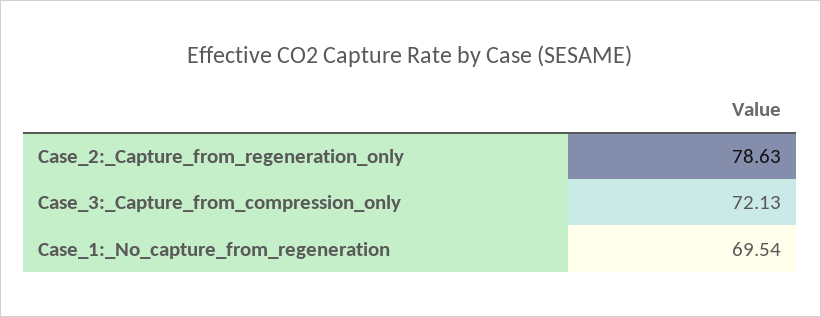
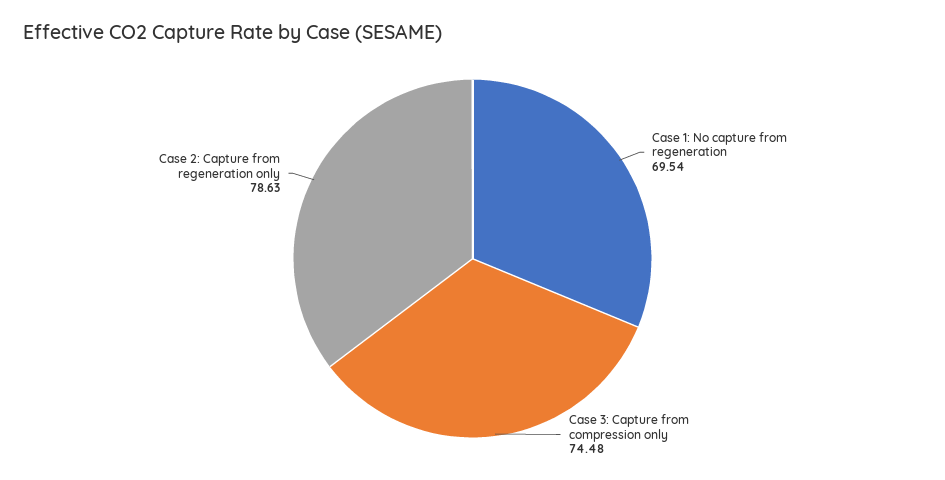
Case_3:_Capture_from_compression_only: 72.13 -> 74.48

